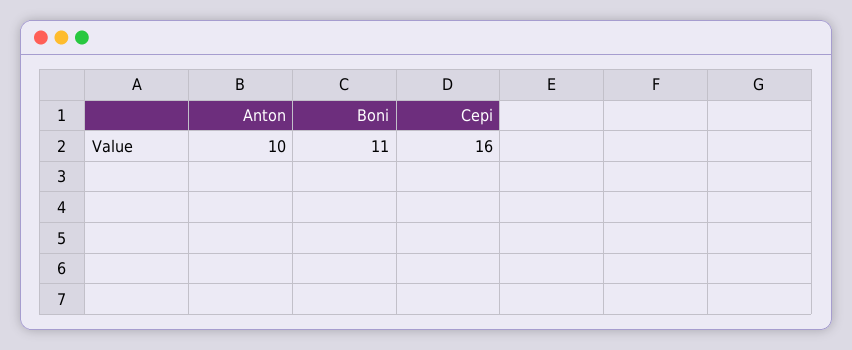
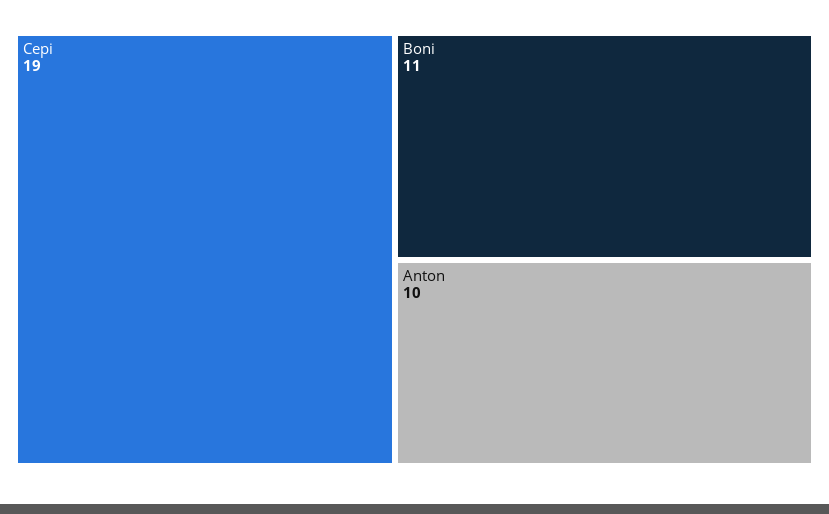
Cepi: 16 -> 19

